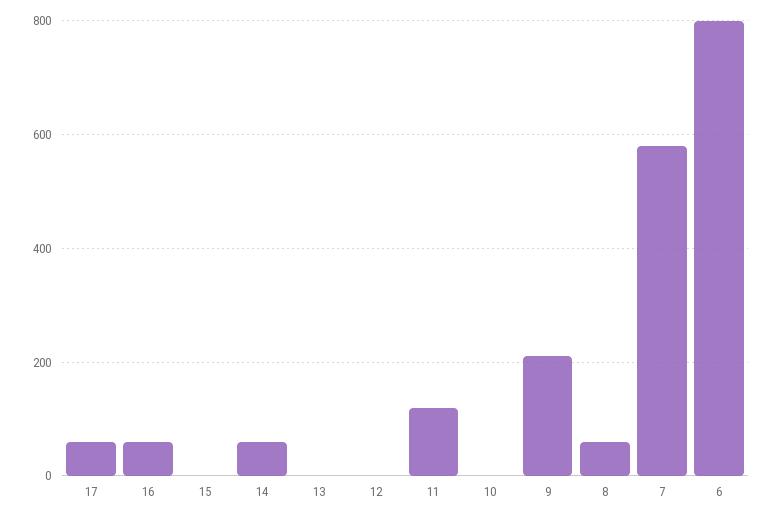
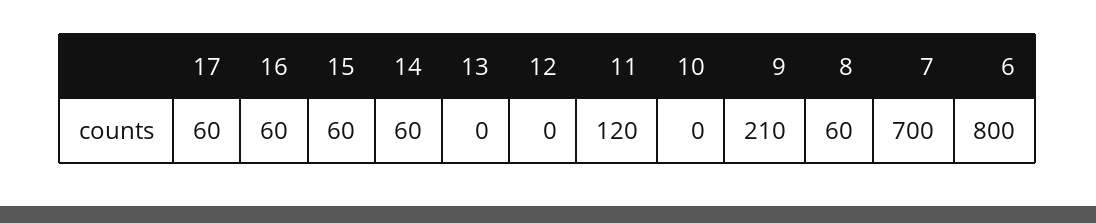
15: 0 -> 60
7: 580 -> 700

